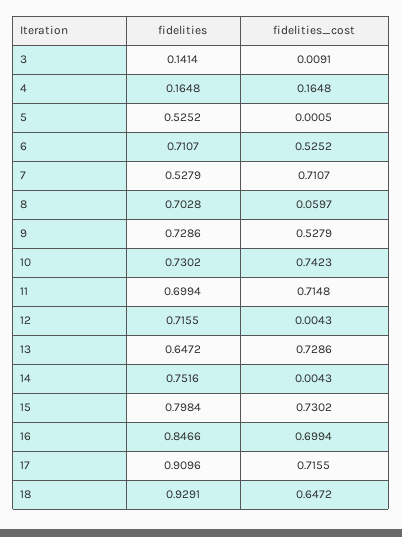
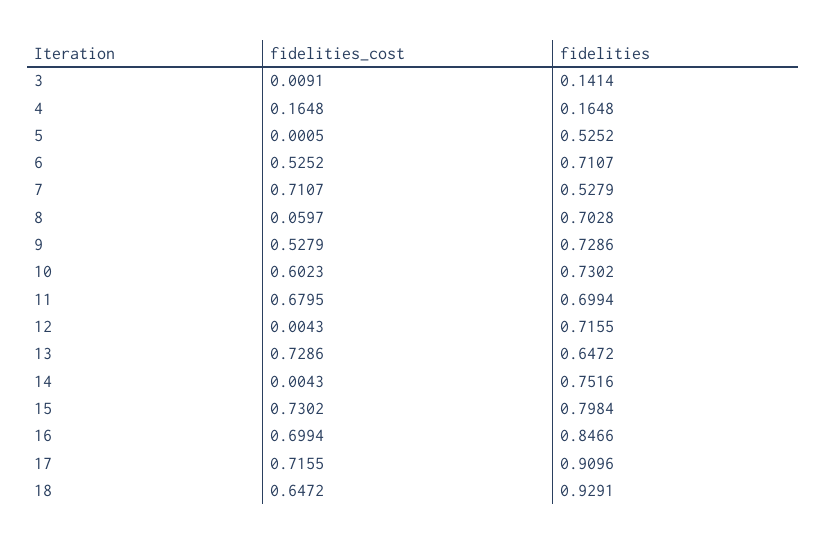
fidelities_cost, 10: 0.7423 -> 0.6023
fidelities_cost, 11: 0.7148 -> 0.6795

